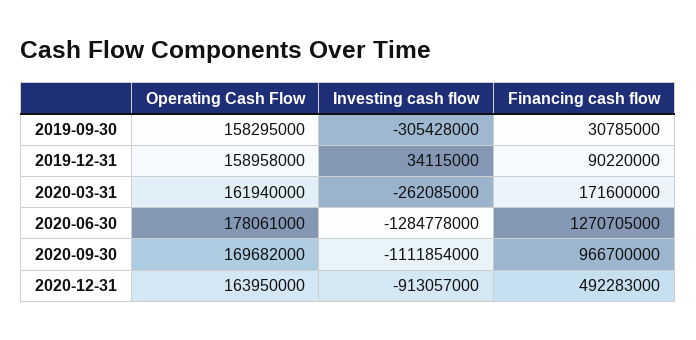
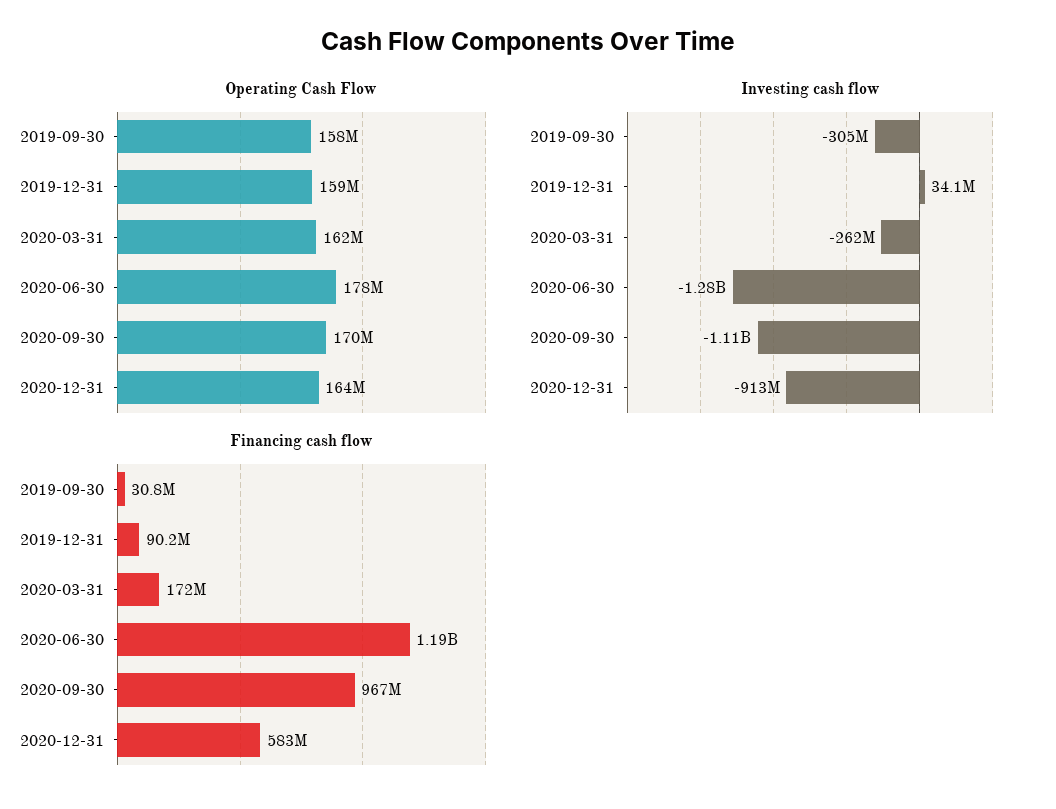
Financing cash flow, 2020-06-30: 1270705000 -> 1190000000
Financing cash flow, 2020-12-31: 492283000 -> 583000000

